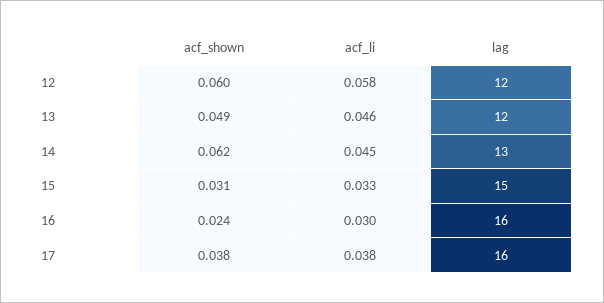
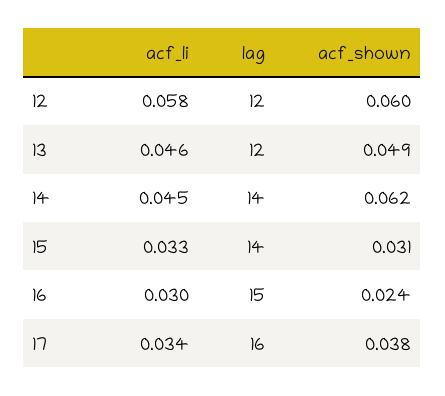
lag, 14: 13 -> 14
lag, 15: 15 -> 14
lag, 16: 16 -> 15
acf_li, 17: 0.038 -> 0.034

